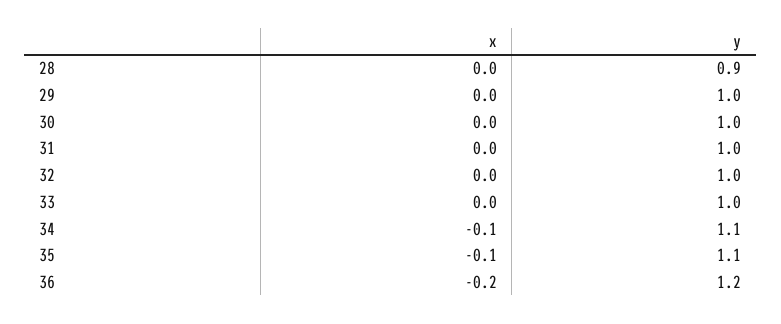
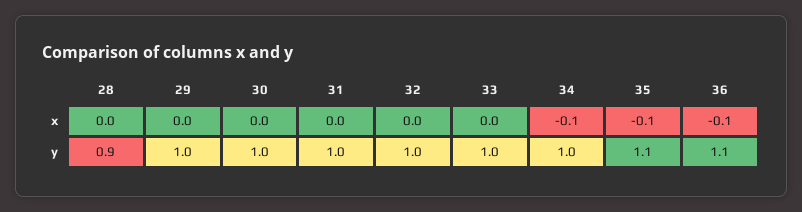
y, 34: 1.1 -> 1
x, 36: -0.2 -> -0.1
y, 36: 1.2 -> 1.1

